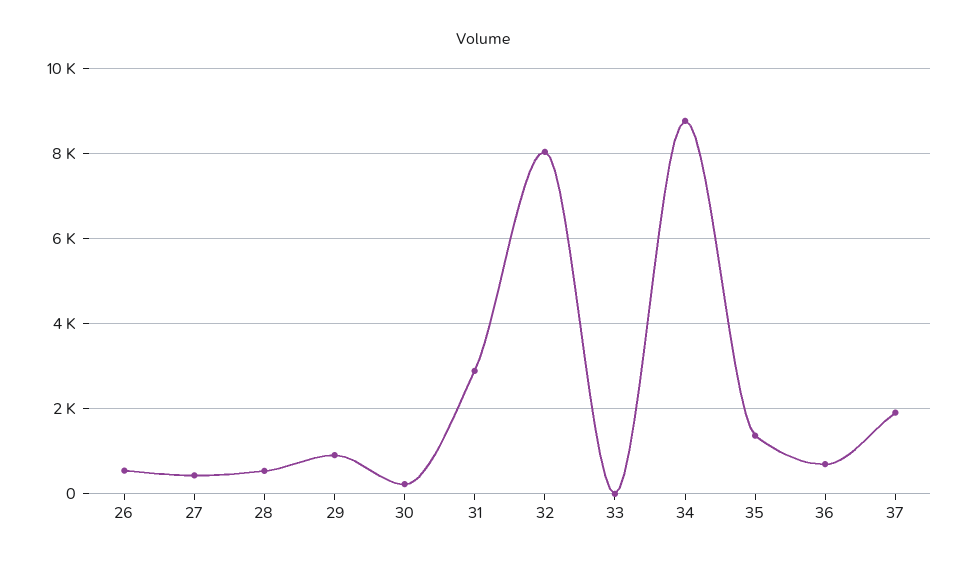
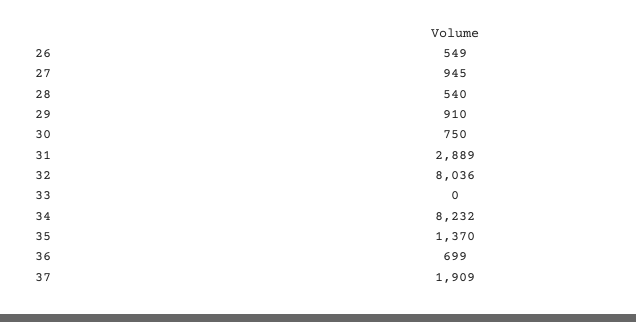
27: 400 -> 945
30: 200 -> 750
34: 8800 -> 8232

